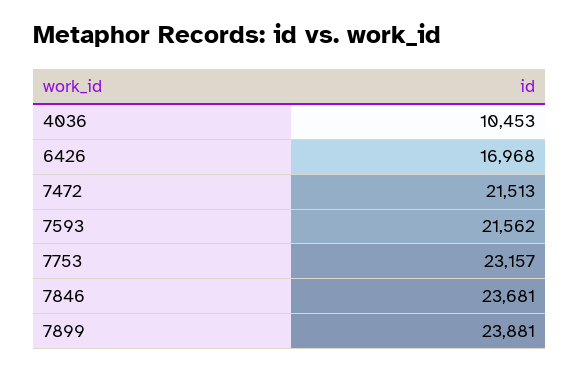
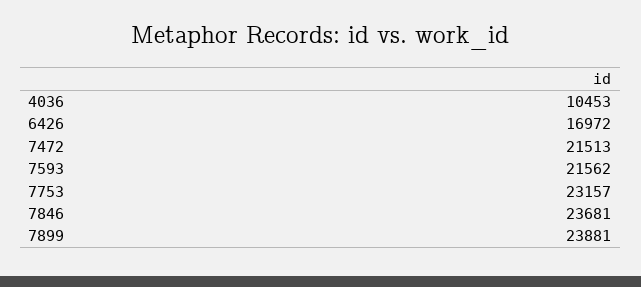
6426: 16968 -> 16972

